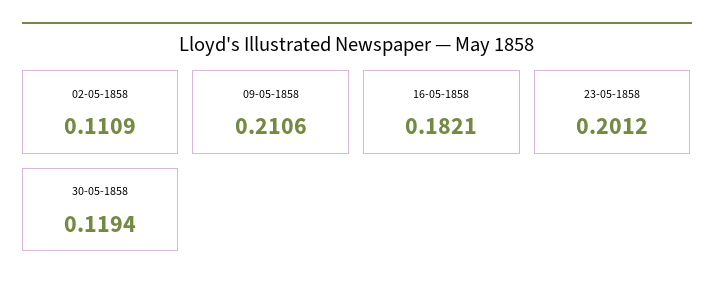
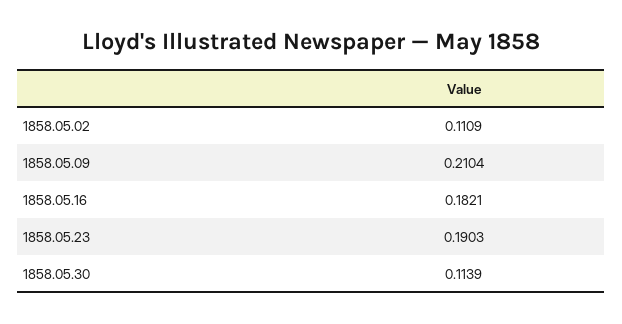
09-05-1858: 0.2106 -> 0.2104
23-05-1858: 0.2012 -> 0.1903
30-05-1858: 0.1194 -> 0.1139

